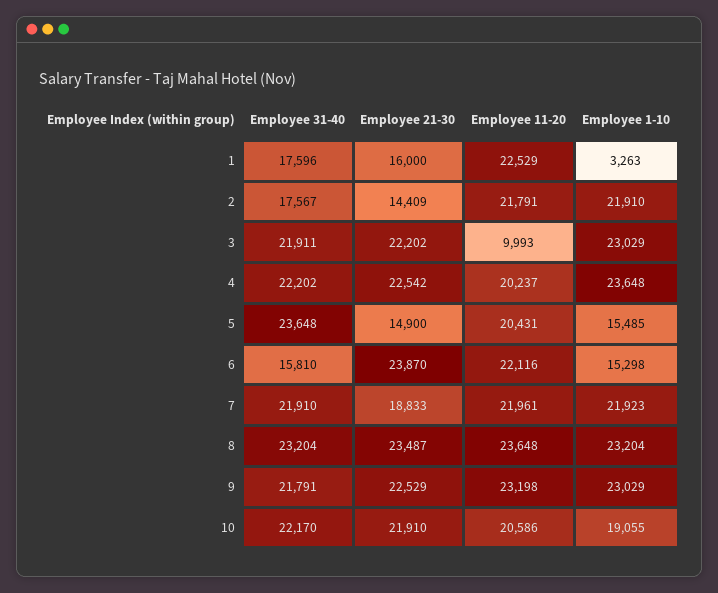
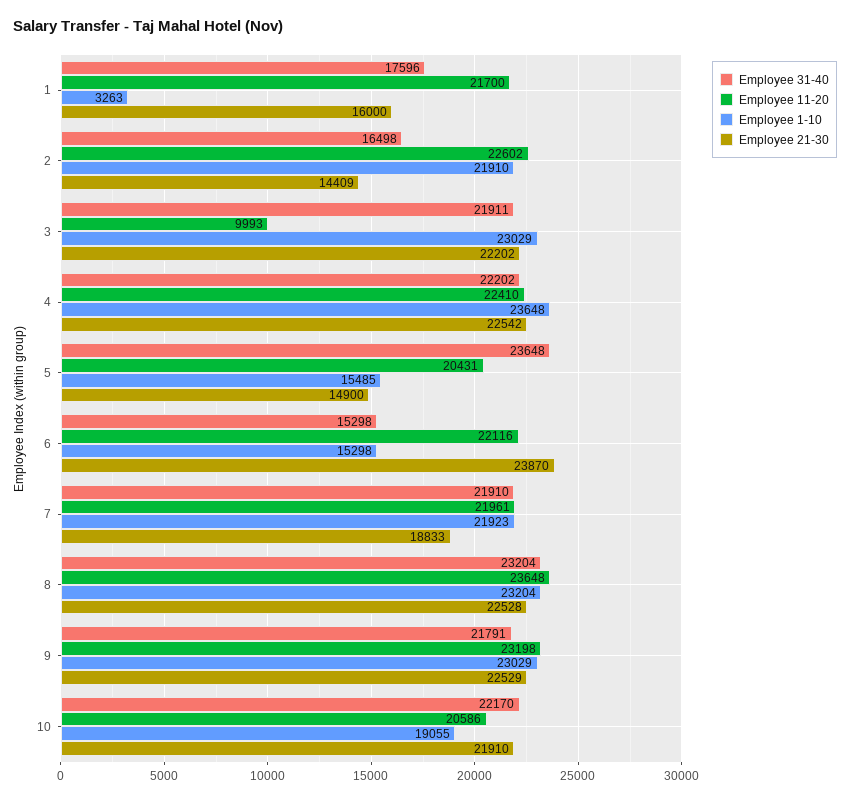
Employee 11-20, 1: 22529 -> 21700
Employee 31-40, 2: 17567 -> 16498
Employee 11-20, 2: 21791 -> 22602
Employee 11-20, 4: 20237 -> 22410
Employee 31-40, 6: 15810 -> 15298
Employee 21-30, 8: 23487 -> 22528

